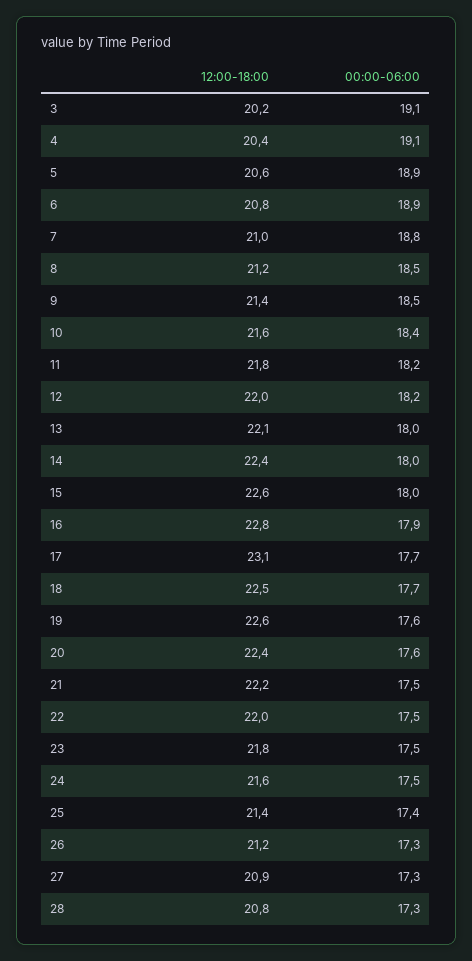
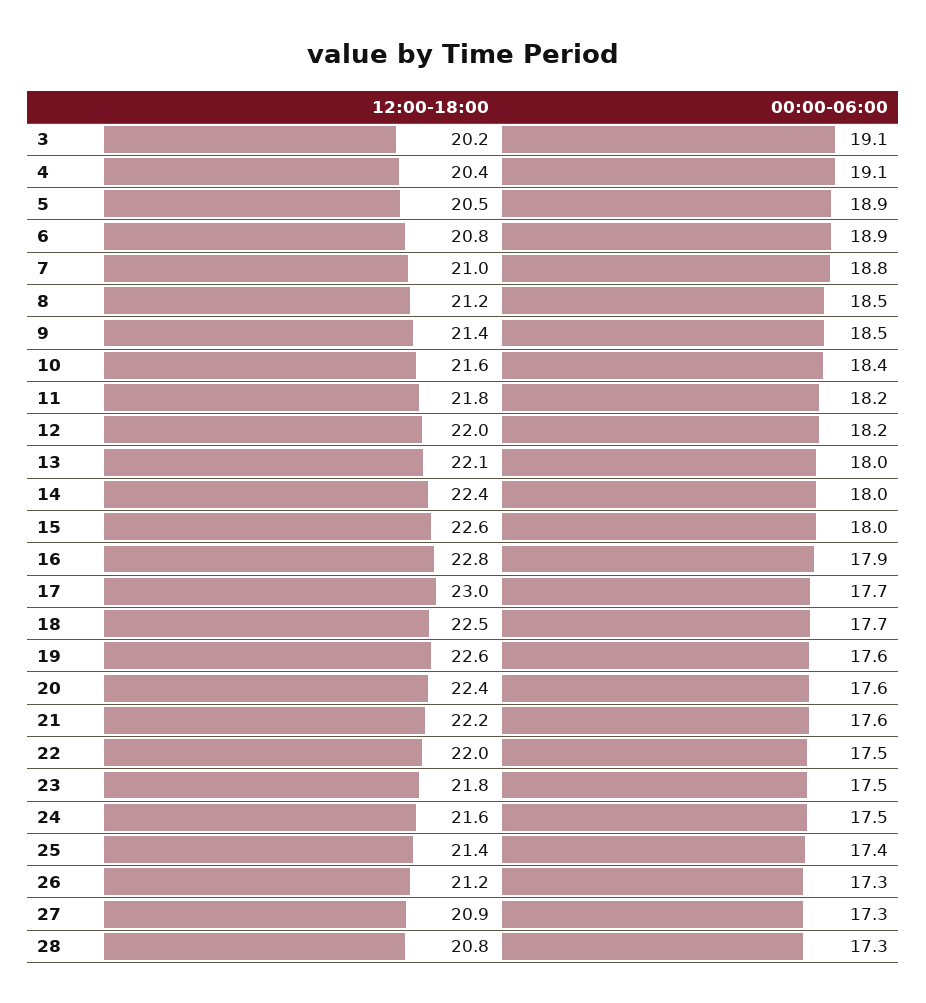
12:00-18:00, 5: 20.6 -> 20.5
12:00-18:00, 17: 23.1 -> 23
00:00-06:00, 21: 17.5 -> 17.6

